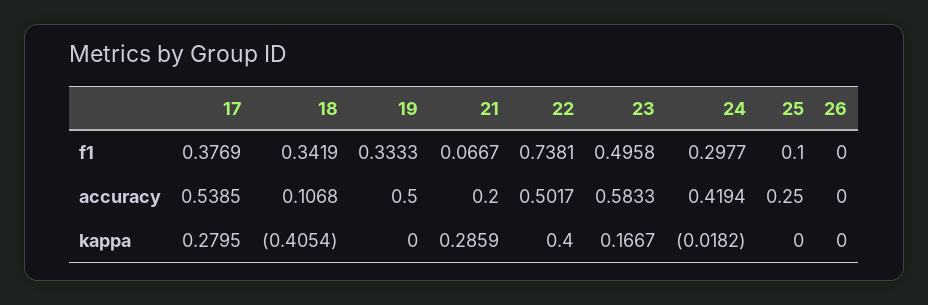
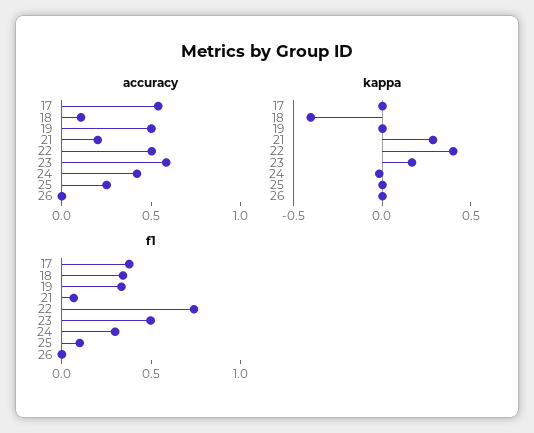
kappa, 17: 0.2795 -> 0

